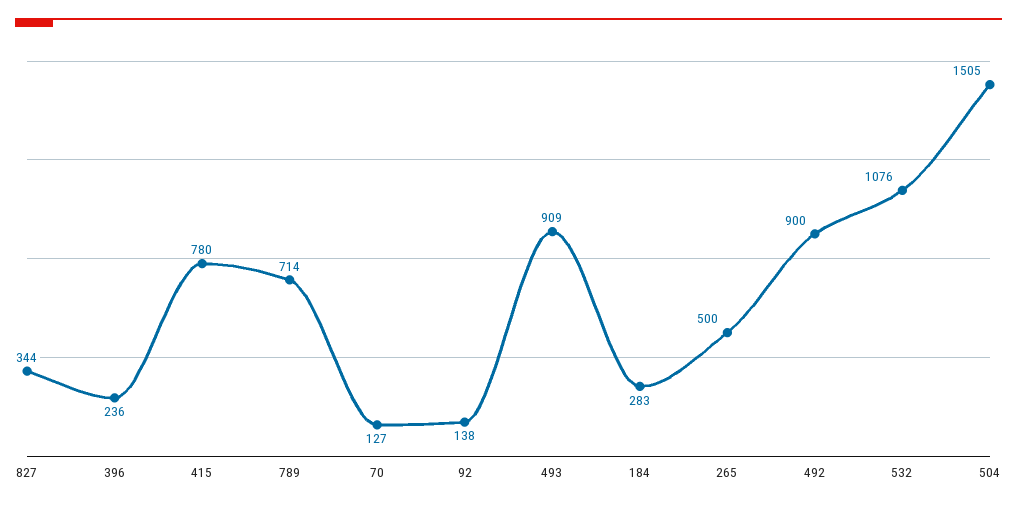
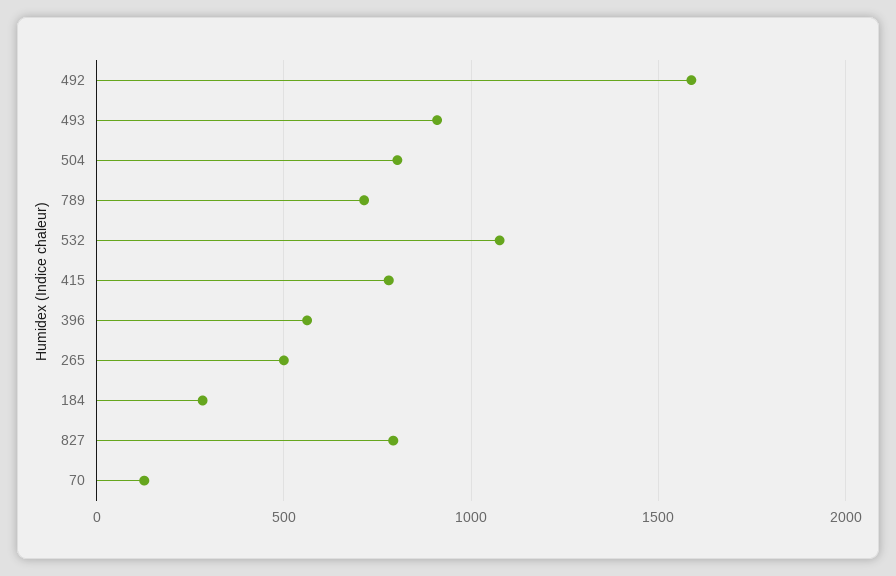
827: 344 -> 800
396: 236 -> 550
92: 138 -> none
492: 900 -> 1600
504: 1505 -> 800

